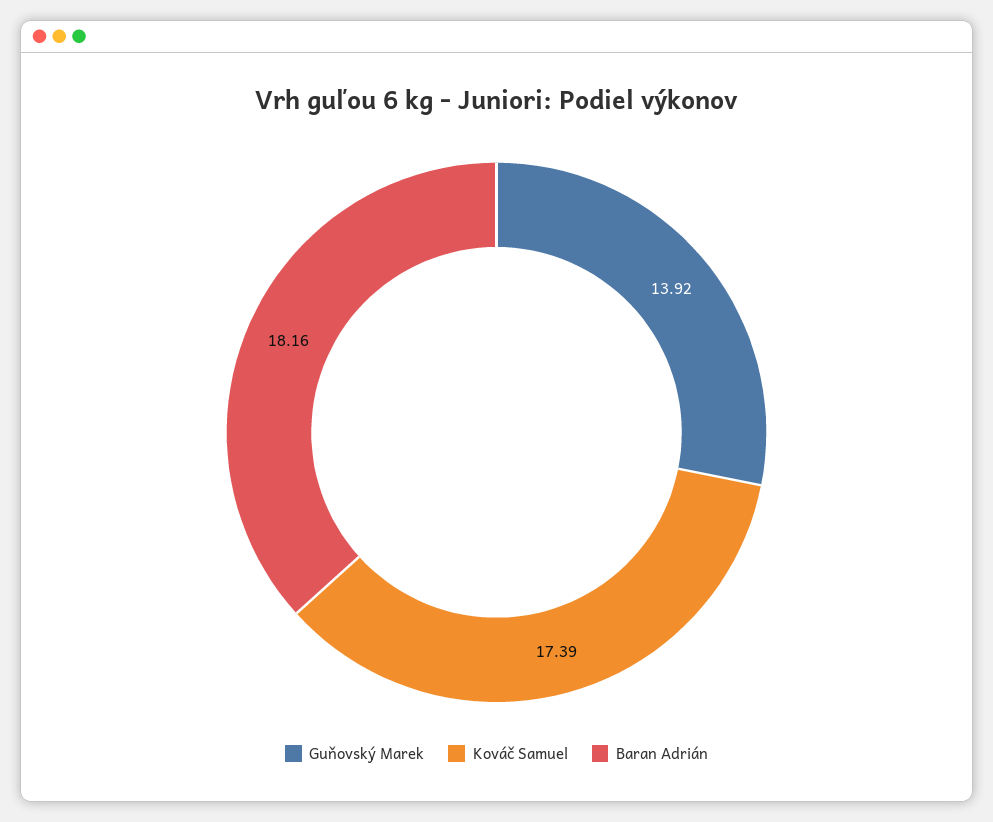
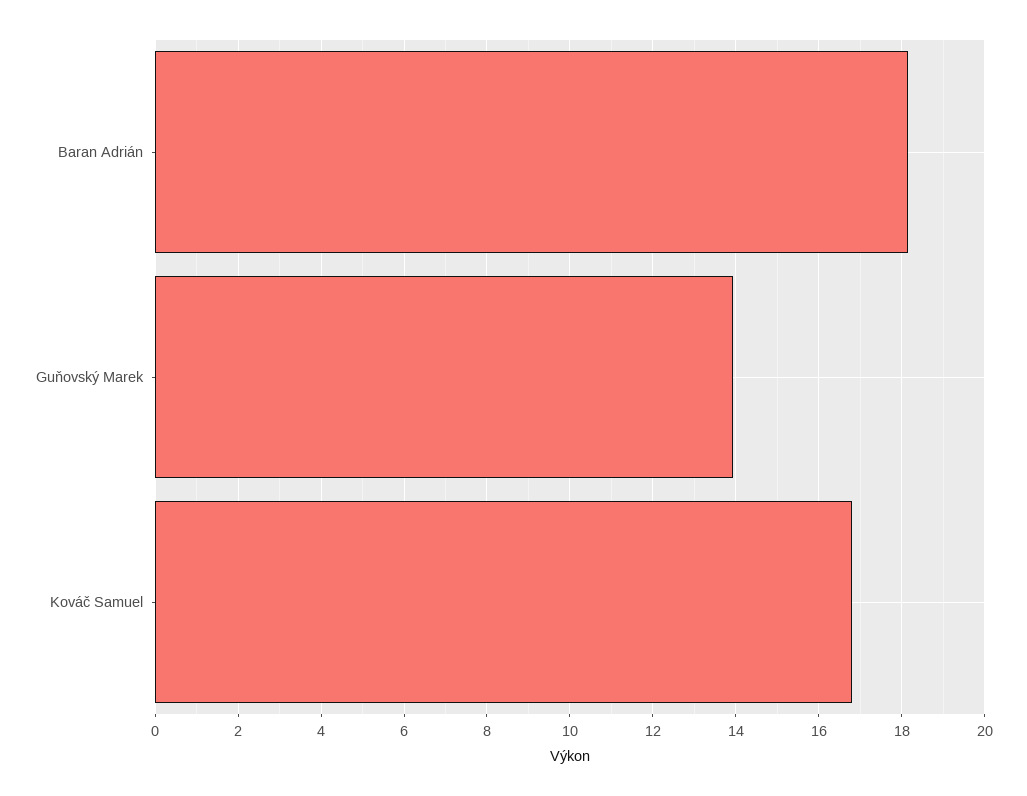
Kováč Samuel: 17.39 -> 16.8

